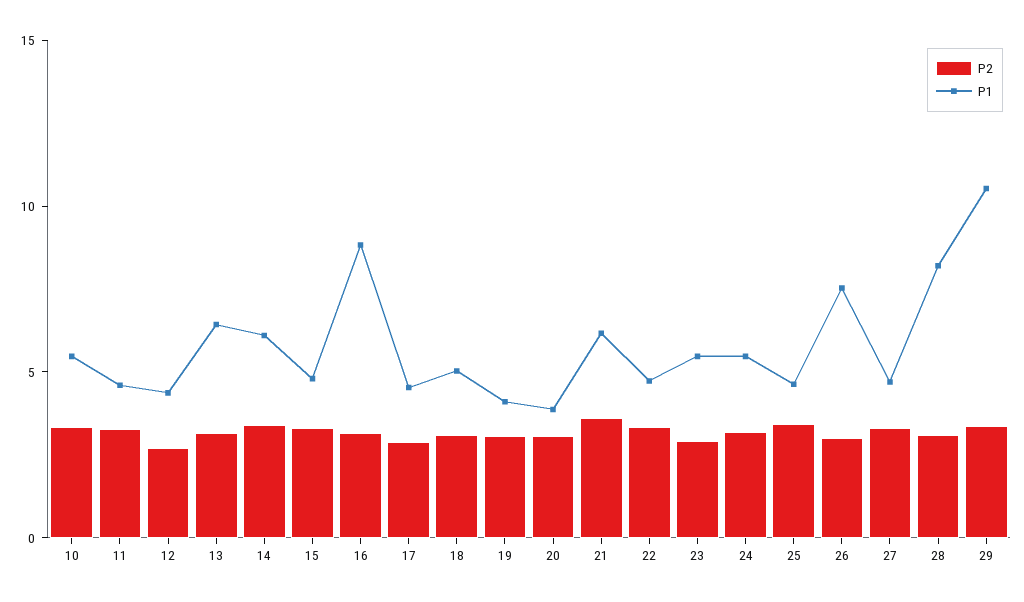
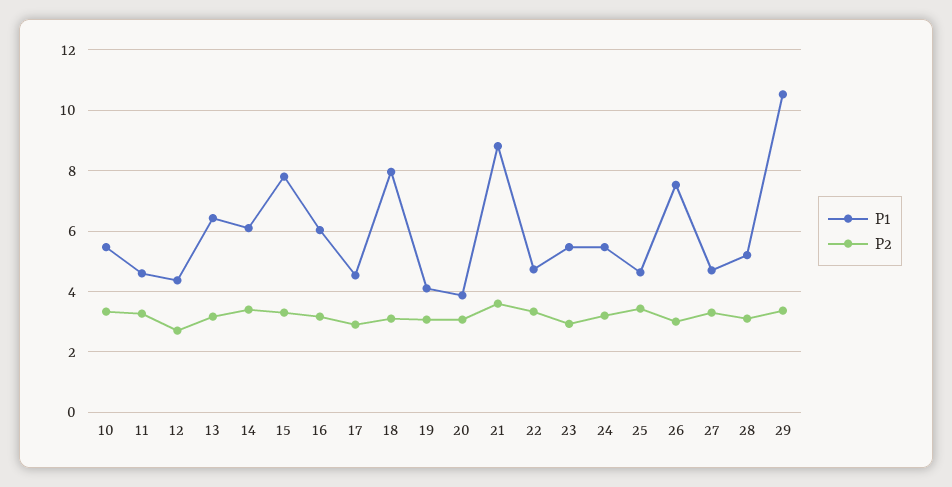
P1, 15: 5 -> 7.8
P1, 16: 9 -> 6
P1, 18: 5 -> 8
P1, 21: 6 -> 8.8
P1, 28: 8 -> 5.2

